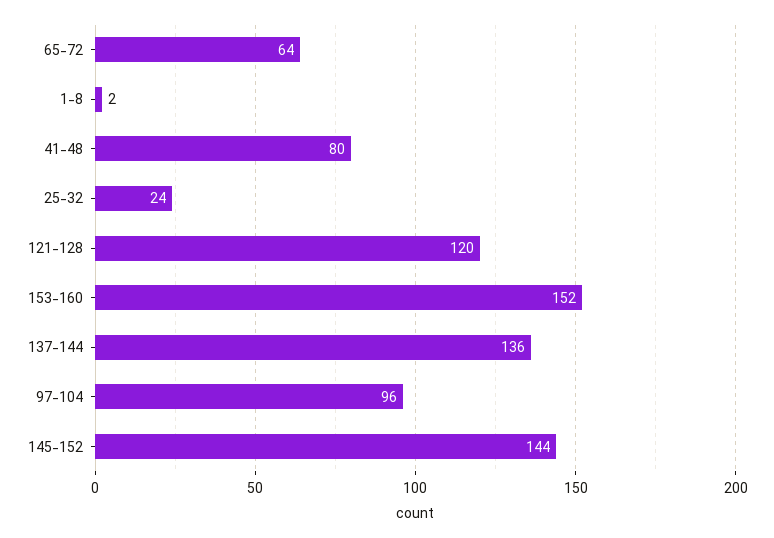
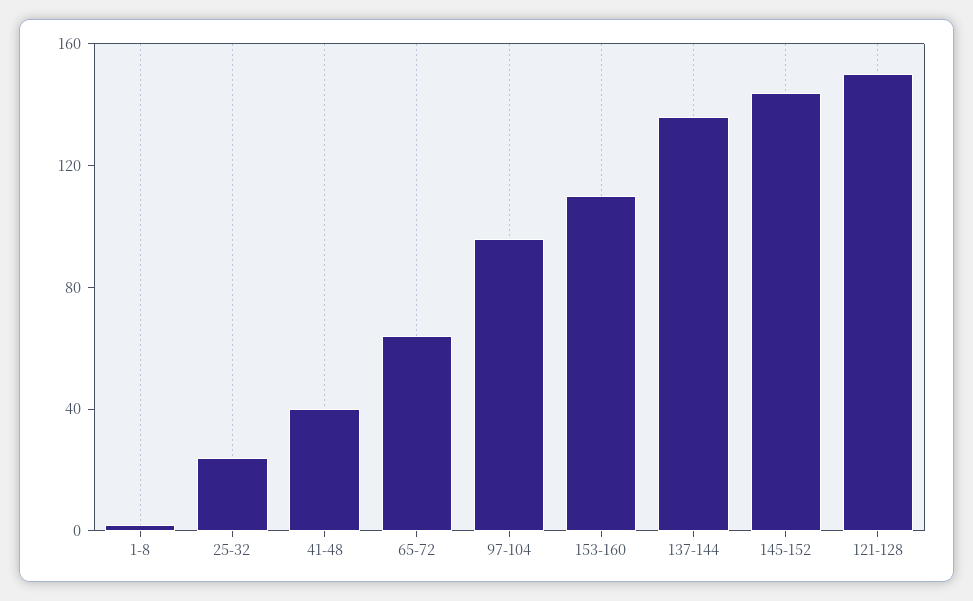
41-48: 80 -> 40
121-128: 120 -> 150
153-160: 152 -> 110

